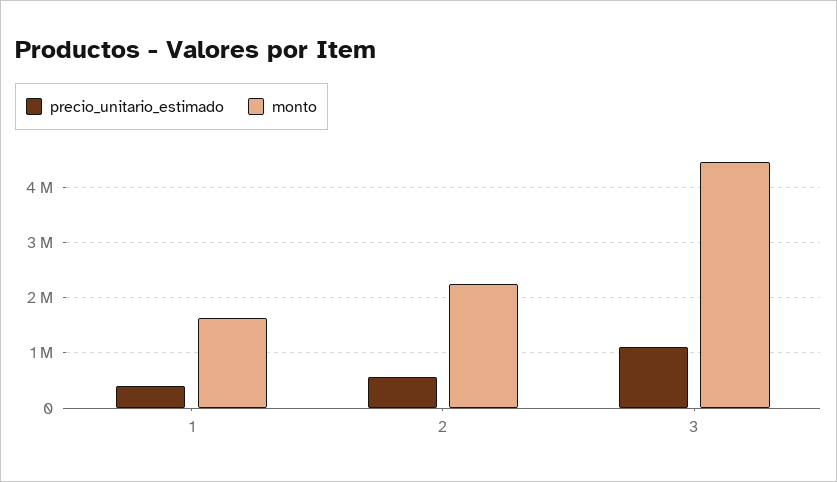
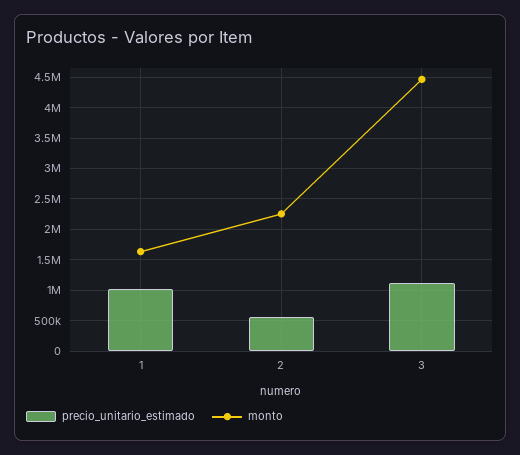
precio_unitario_estimado, 1: 400000 -> 1000000

